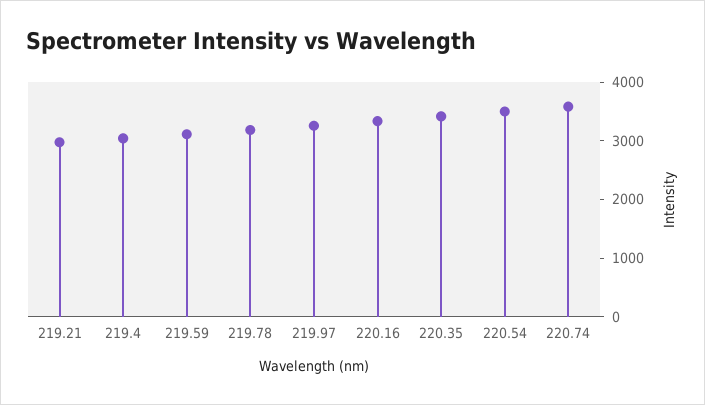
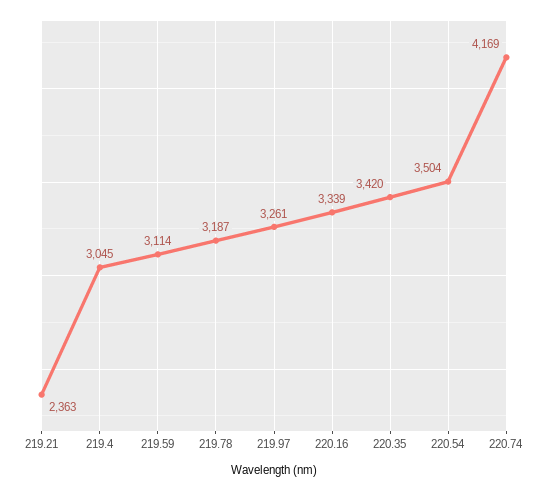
219.21: 3000 -> 2363
220.74: 3600 -> 4169

